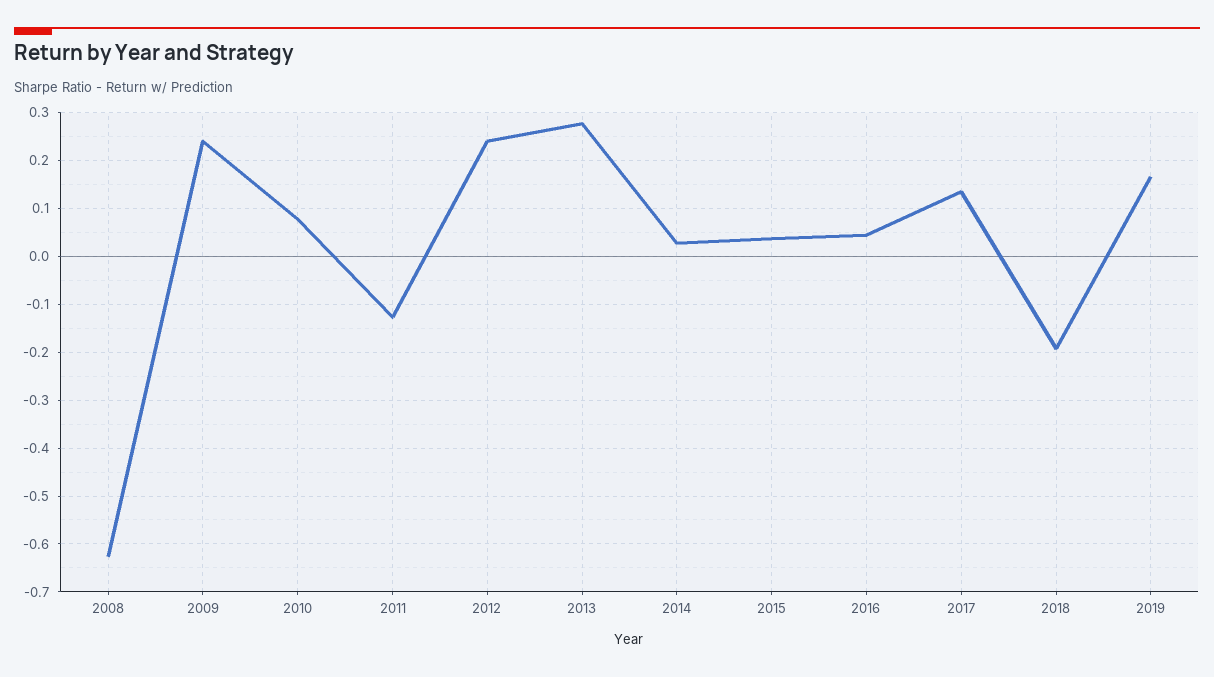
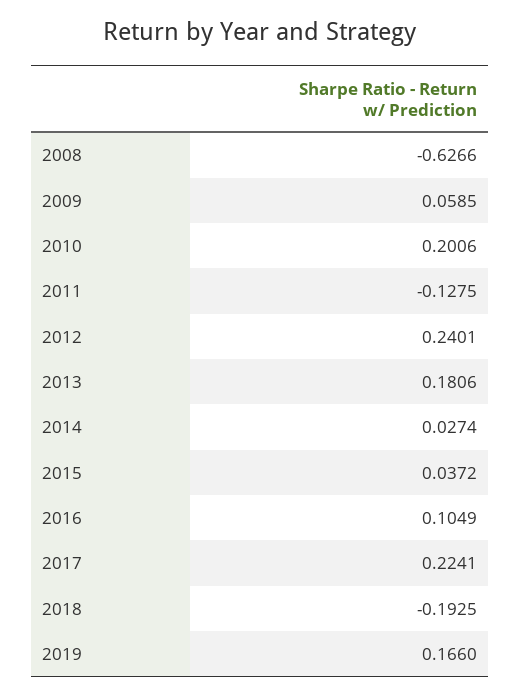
2009: 0.24 -> 0.0585
2010: 0.08 -> 0.2006
2013: 0.28 -> 0.1806
2016: 0.04 -> 0.1049
2017: 0.14 -> 0.2241

